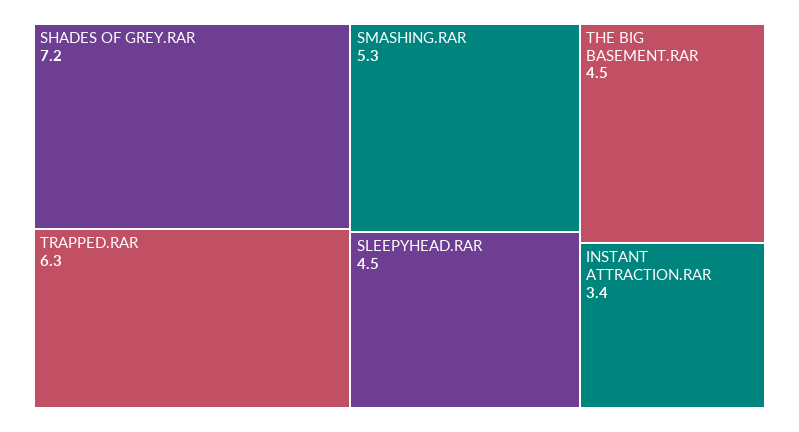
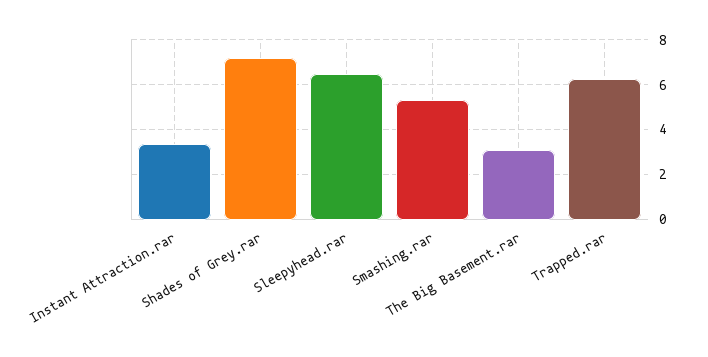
SLEEPYHEAD.RAR: 4.5 -> 6.5
THE BIG BASEMENT.RAR: 4.5 -> 3

